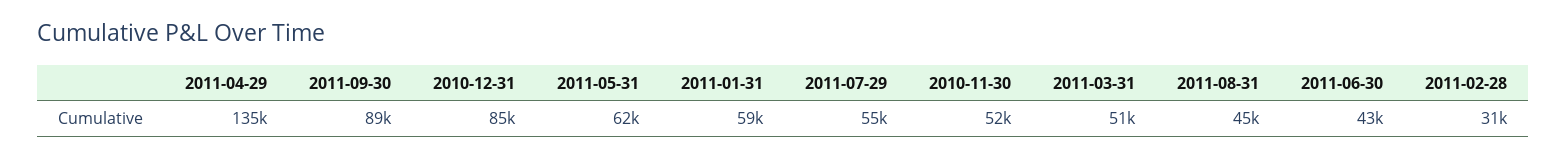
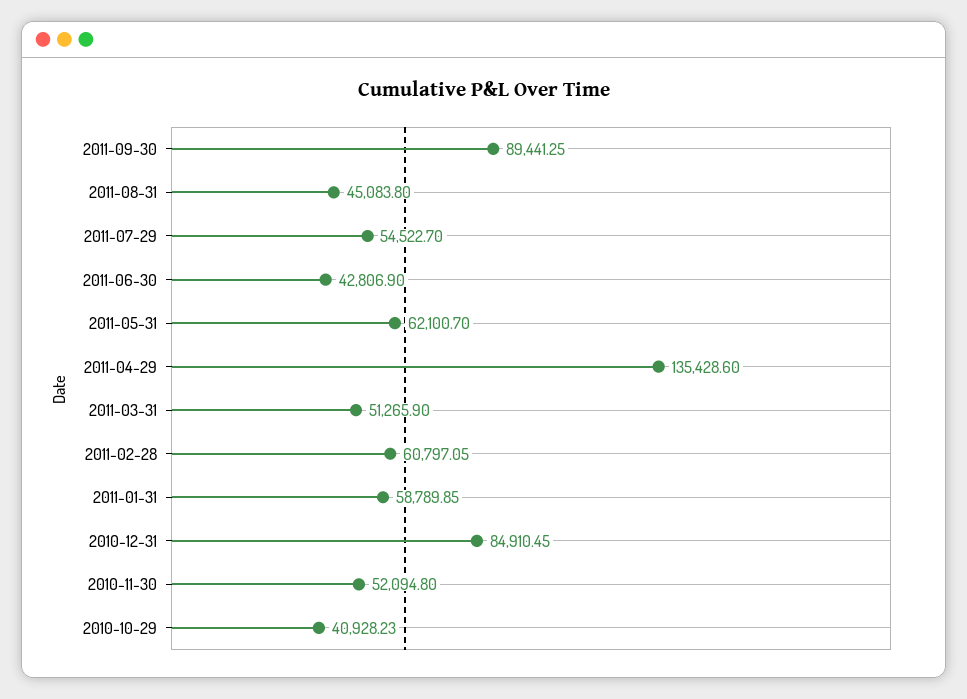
2011-02-28: 31000 -> 60797.05
2010-10-29: none -> 40928.23

